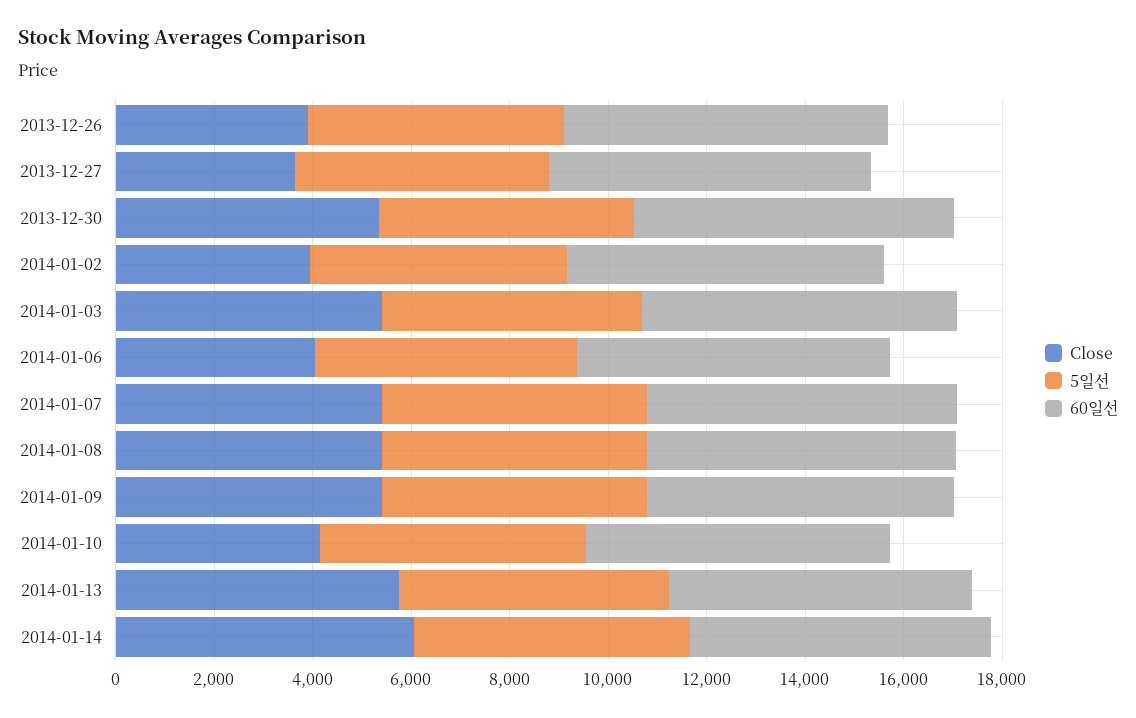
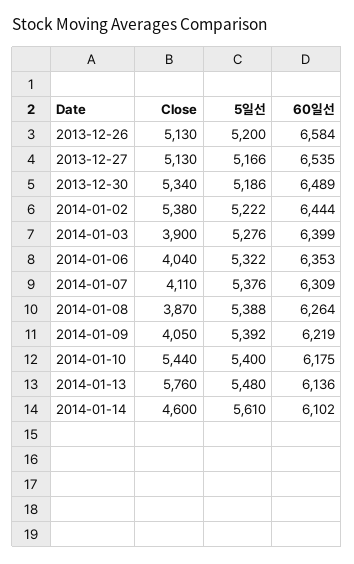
Close, 2013-12-26: 4000 -> 5130
Close, 2013-12-27: 3500 -> 5130
Close, 2014-01-02: 4000 -> 5380
Close, 2014-01-03: 5500 -> 3900
Close, 2014-01-07: 5500 -> 4110
Close, 2014-01-08: 5500 -> 3870
Close, 2014-01-09: 5500 -> 4050
Close, 2014-01-10: 4000 -> 5440
Close, 2014-01-14: 6000 -> 4600

